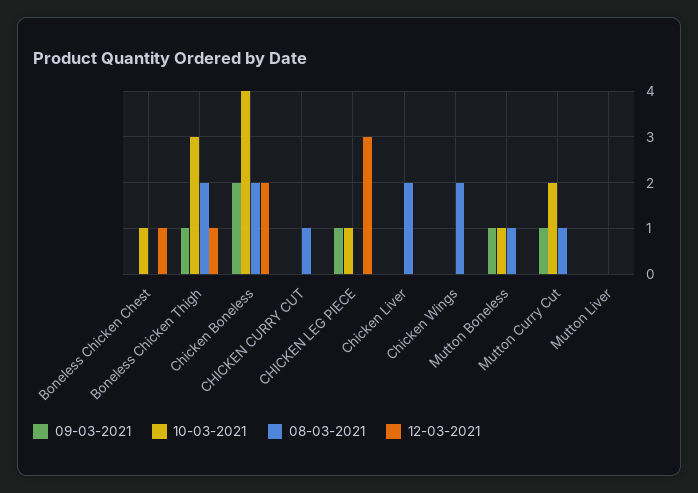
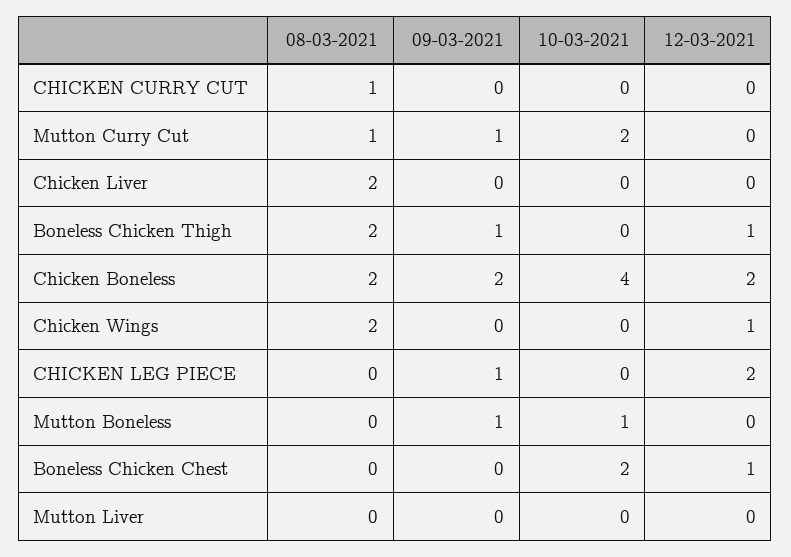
10-03-2021, Boneless Chicken Chest: 1 -> 2
10-03-2021, Boneless Chicken Thigh: 3 -> 0
10-03-2021, CHICKEN LEG PIECE: 1 -> 0
12-03-2021, CHICKEN LEG PIECE: 3 -> 2
12-03-2021, Chicken Wings: 0 -> 1
08-03-2021, Mutton Boneless: 1 -> 0

